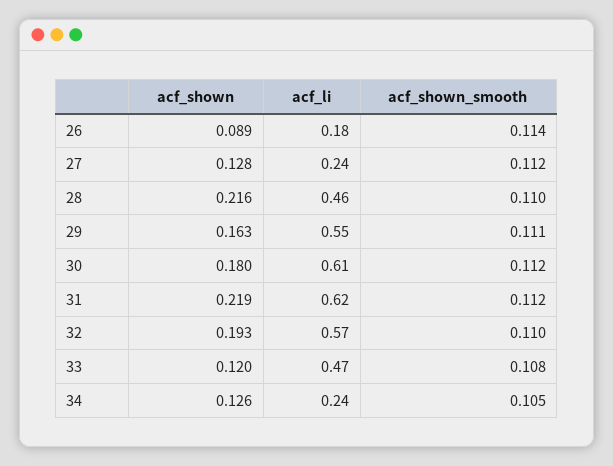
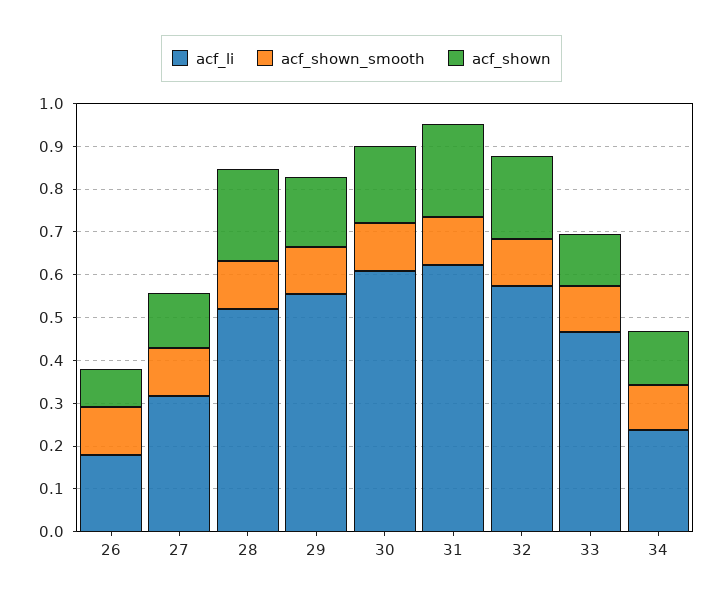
acf_li, 27: 0.24 -> 0.32
acf_li, 28: 0.46 -> 0.52

